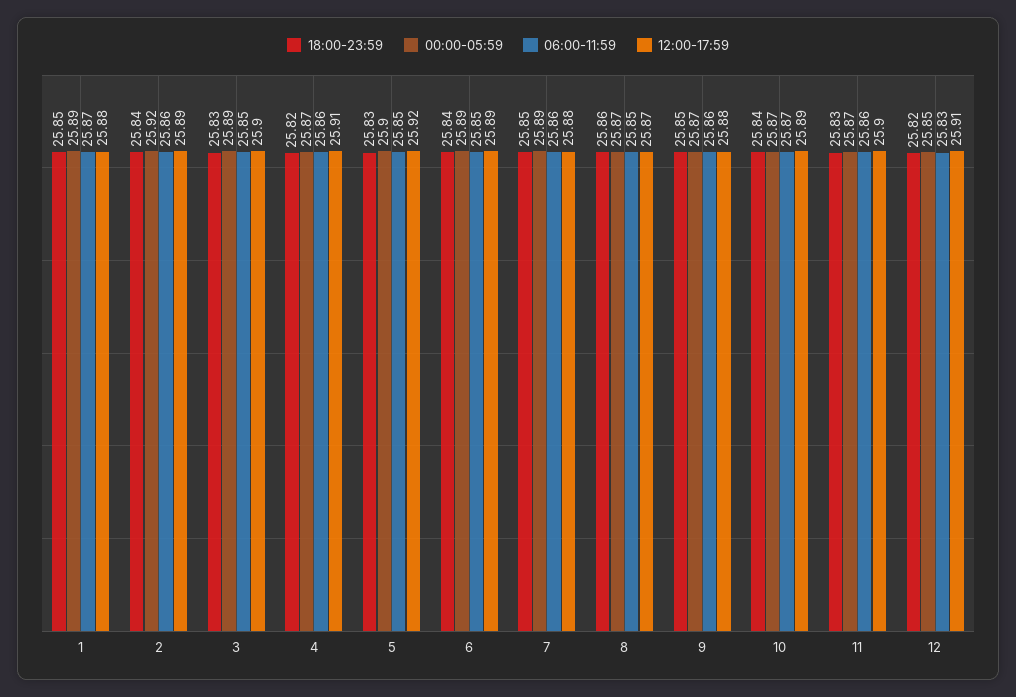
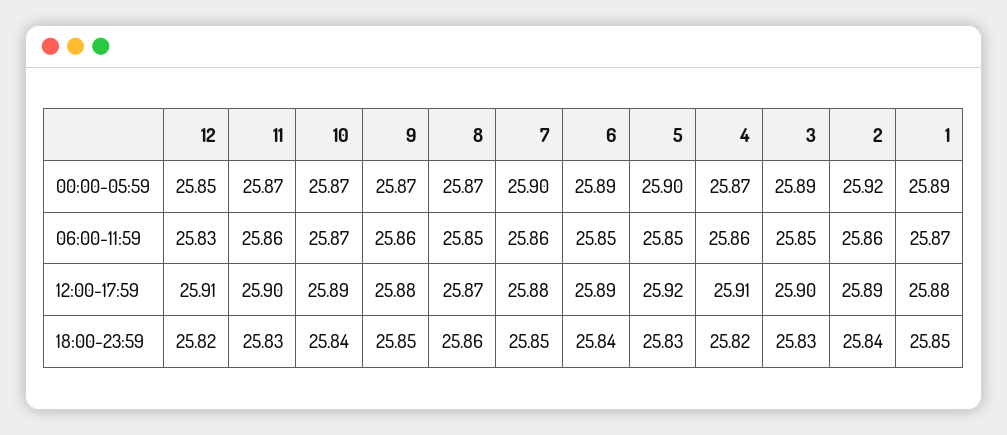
00:00-05:59, 7: 25.89 -> 25.9

